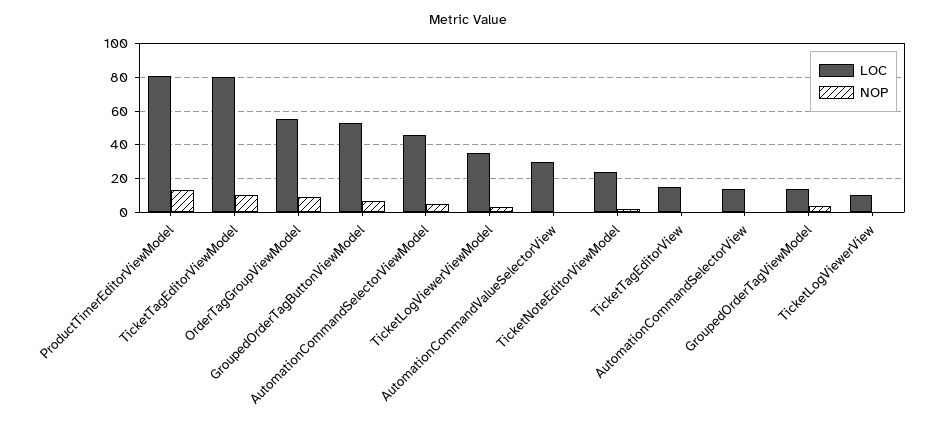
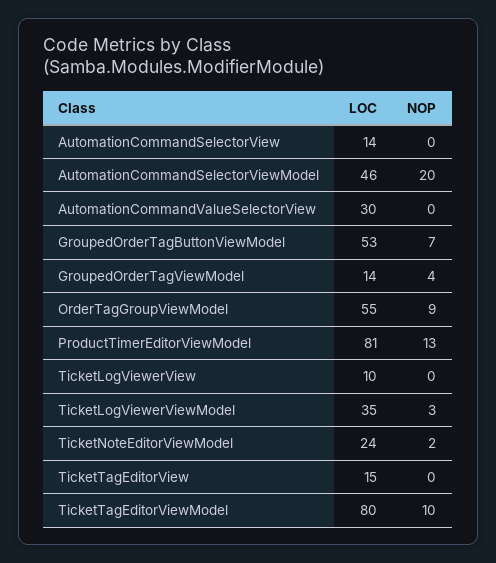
NOP, AutomationCommandSelectorViewModel: 5 -> 20

